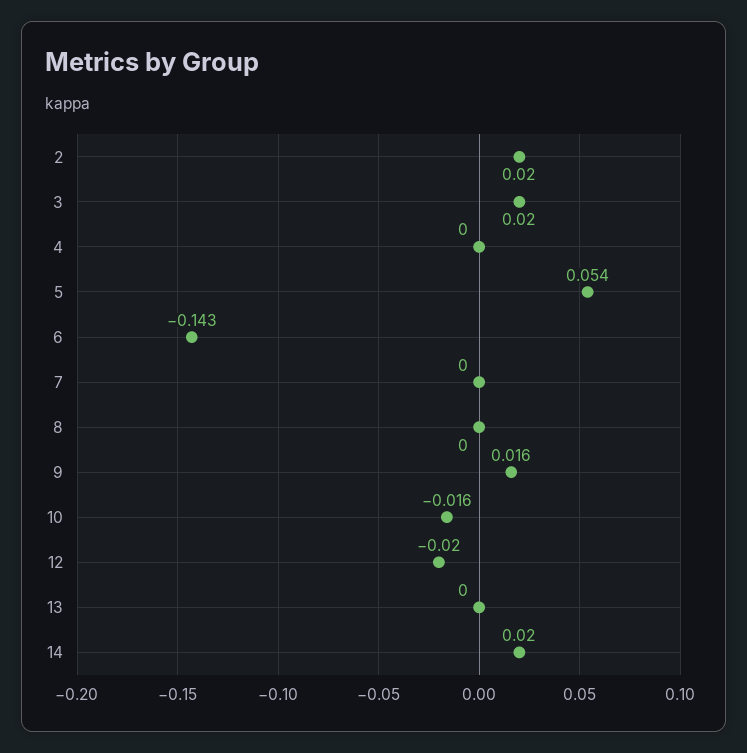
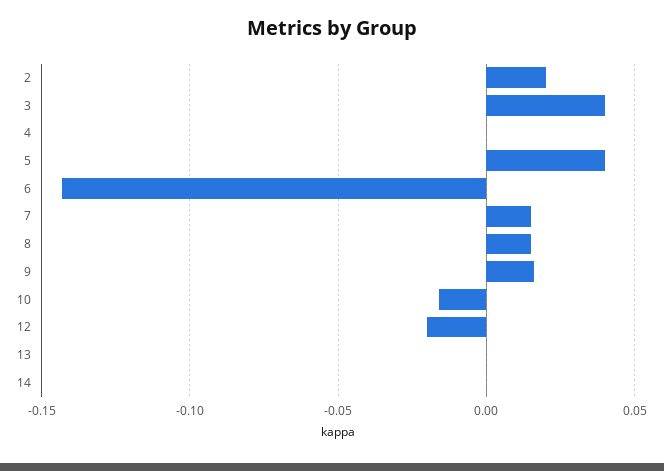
3: 0.02 -> 0.04
5: 0.054 -> 0.04
7: 0 -> 0.015
8: 0 -> 0.015
14: 0.02 -> 0

